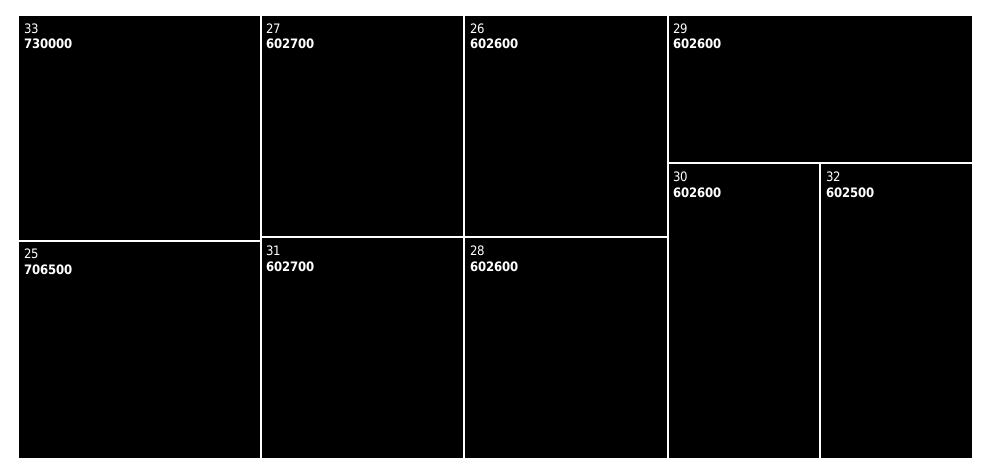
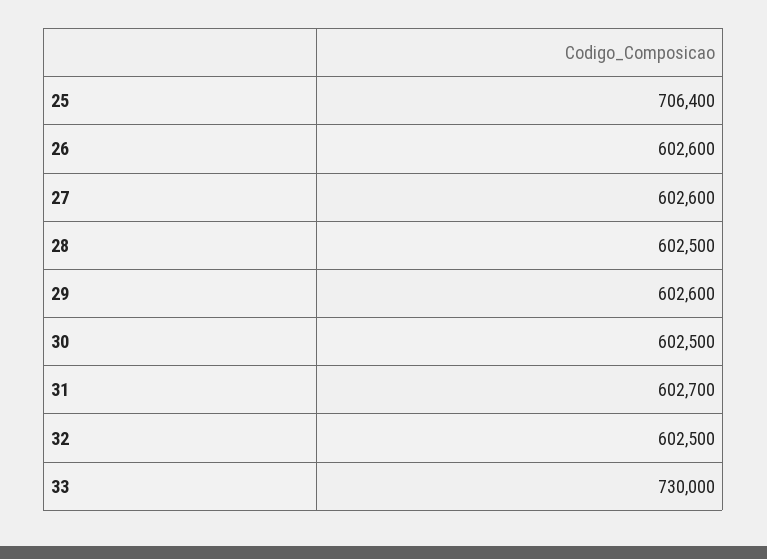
25: 706500 -> 706400
27: 602700 -> 602600
28: 602600 -> 602500
30: 602600 -> 602500

